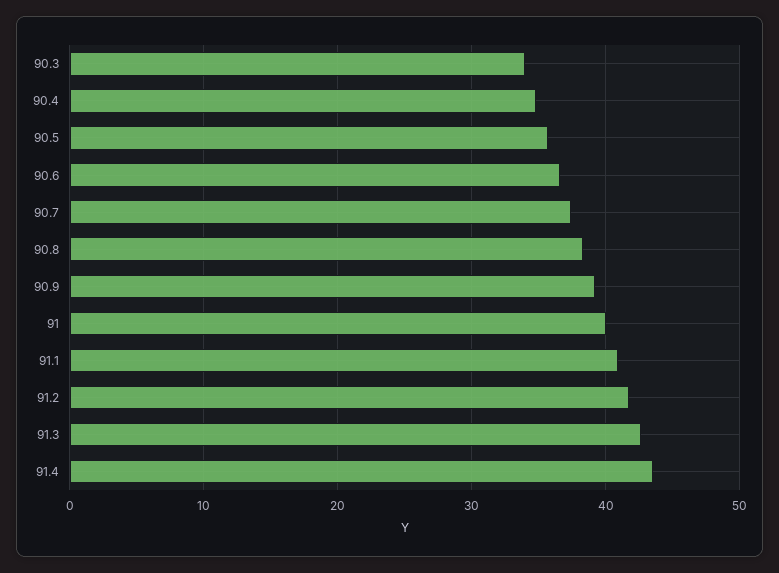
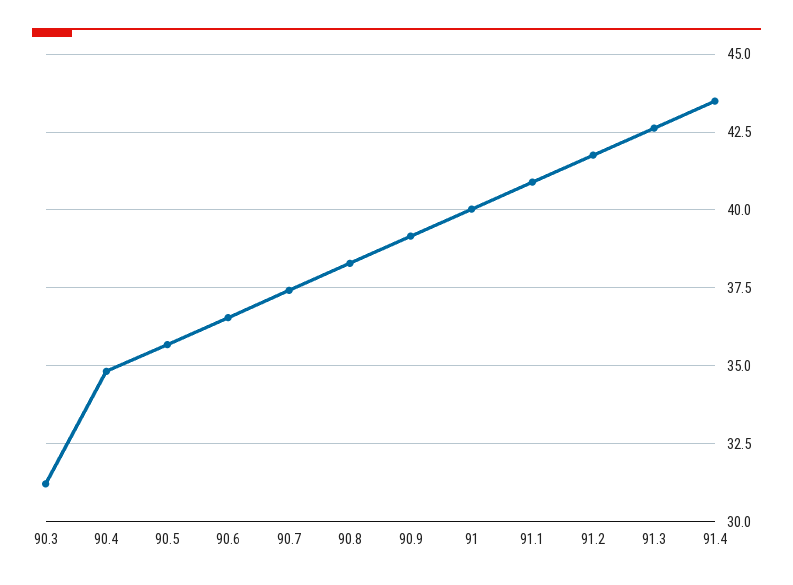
90.3: 34 -> 31.25

